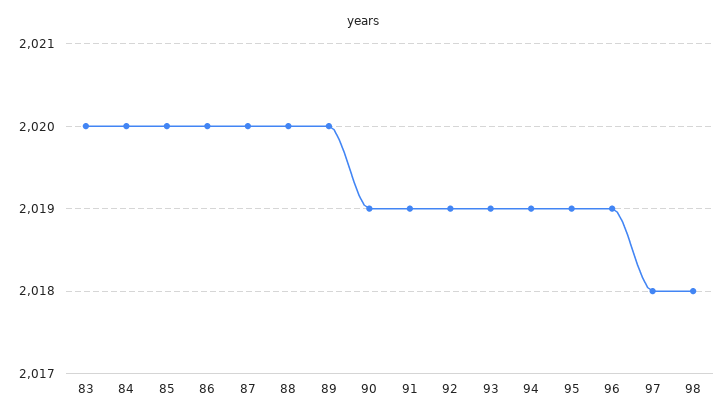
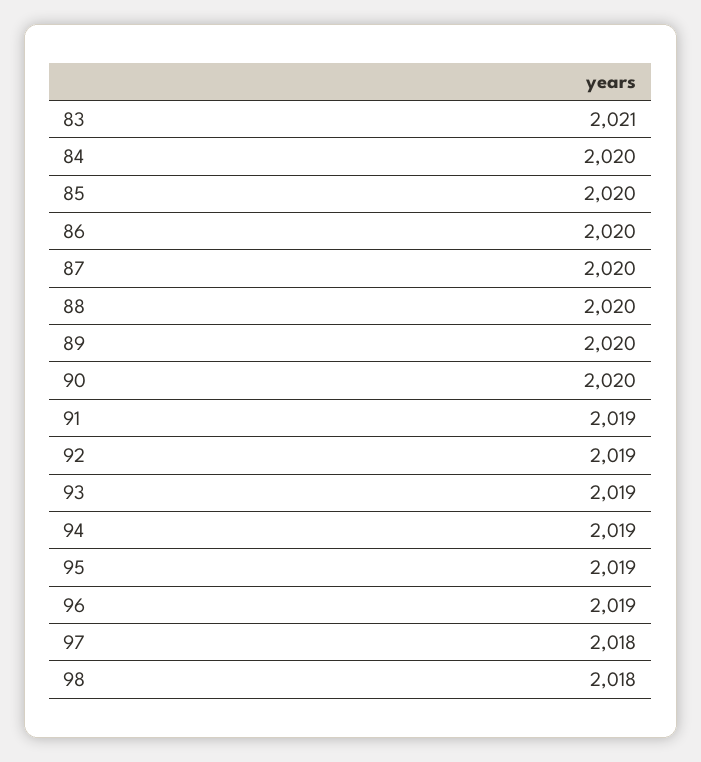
83: 2020 -> 2021
90: 2019 -> 2020

